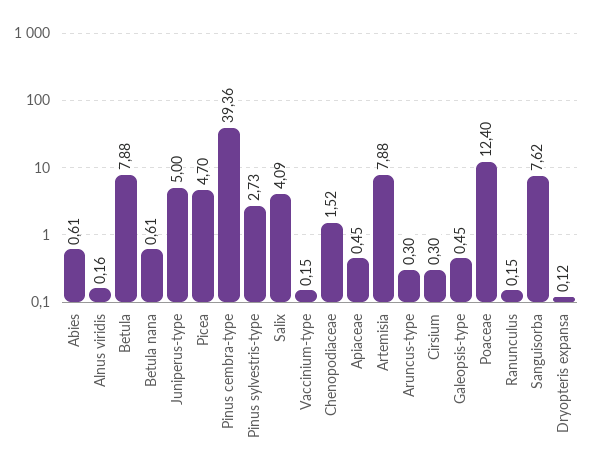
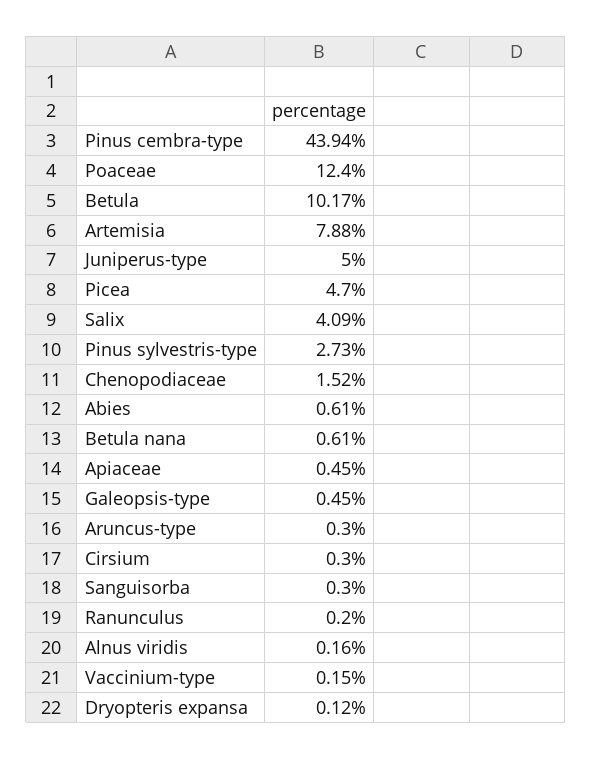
Betula: 7.88 -> 10.17
Pinus cembra-type: 39.36 -> 43.94
Ranunculus: 0.15 -> 0.2
Sanguisorba: 7.62 -> 0.3

